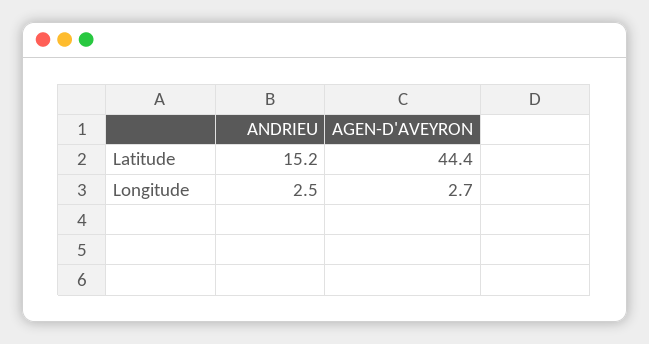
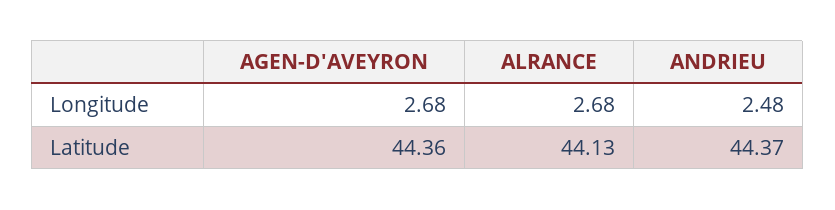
ANDRIEU, Latitude: 15.2 -> 44.37
ALRANCE, Longitude: none -> 2.68
ALRANCE, Latitude: none -> 44.13

